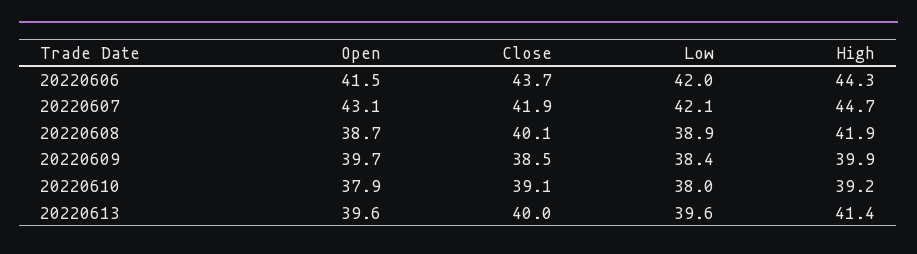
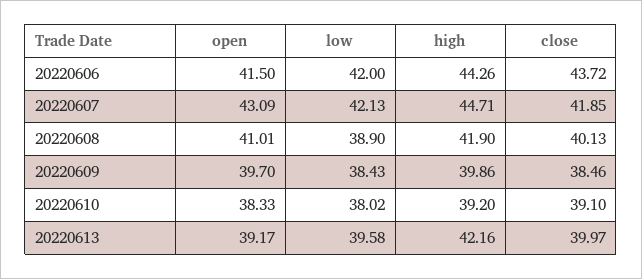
Open, 20220608: 38.7 -> 41.01
Open, 20220610: 37.9 -> 38.33
Open, 20220613: 39.6 -> 39.17
High, 20220613: 41.4 -> 42.16

